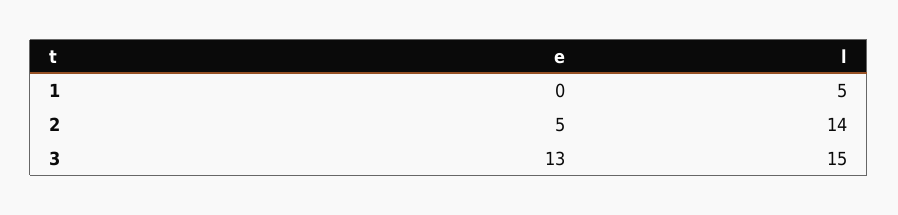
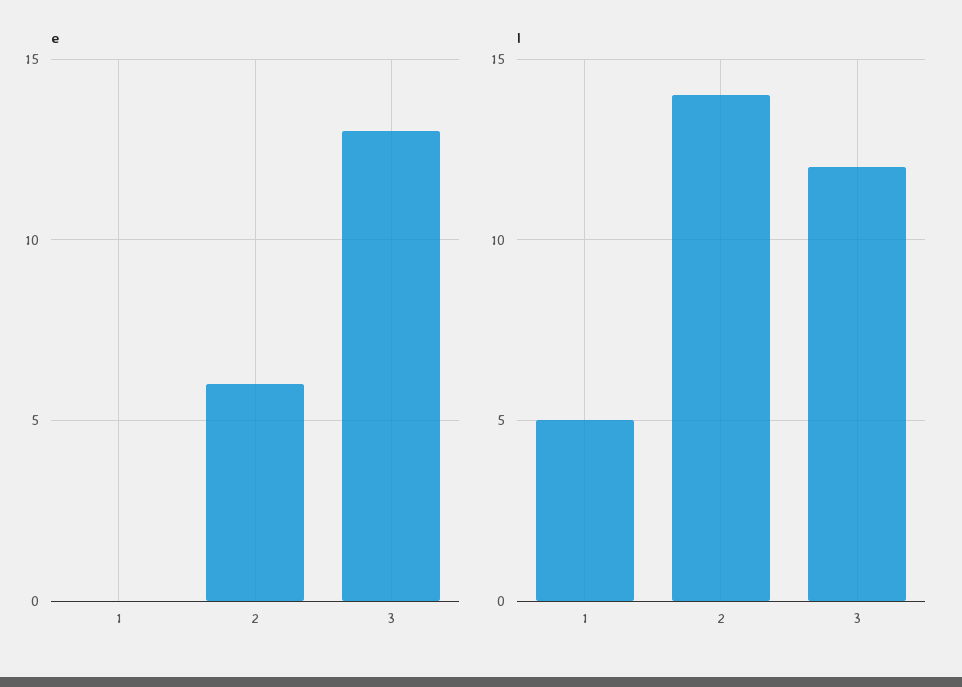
e, 2: 5 -> 6
l, 3: 15 -> 12

